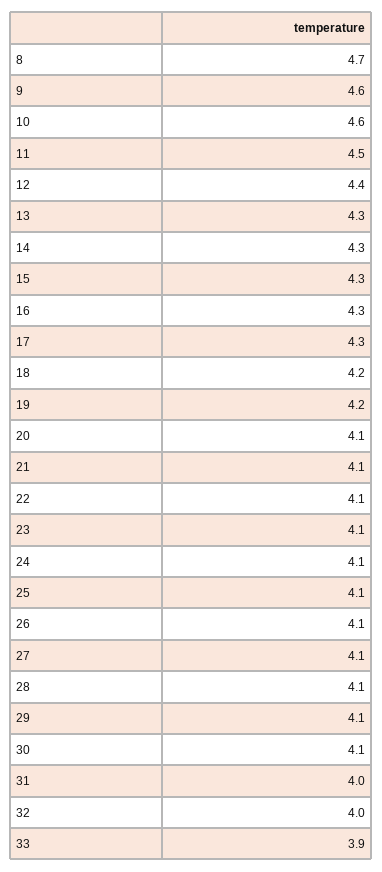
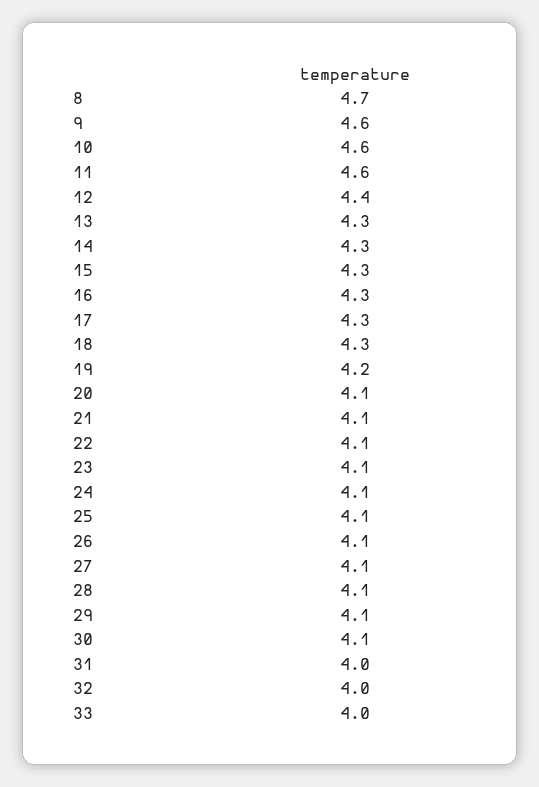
11: 4.5 -> 4.6
18: 4.2 -> 4.3
33: 3.9 -> 4

